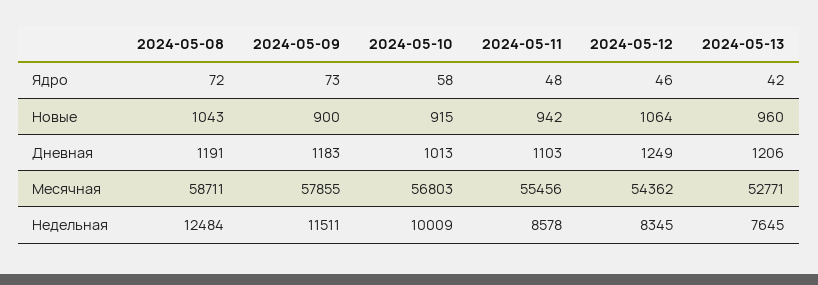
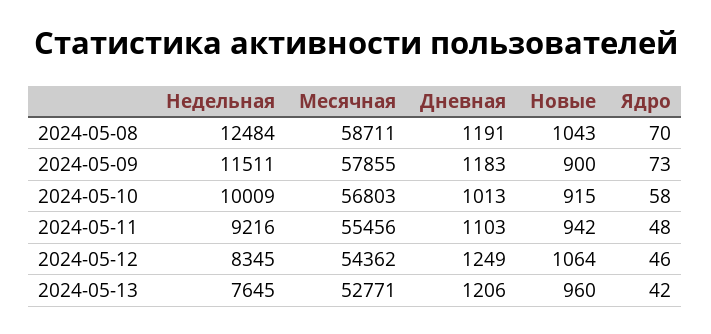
2024-05-08, Ядро: 72 -> 70
2024-05-11, Недельная: 8578 -> 9216

